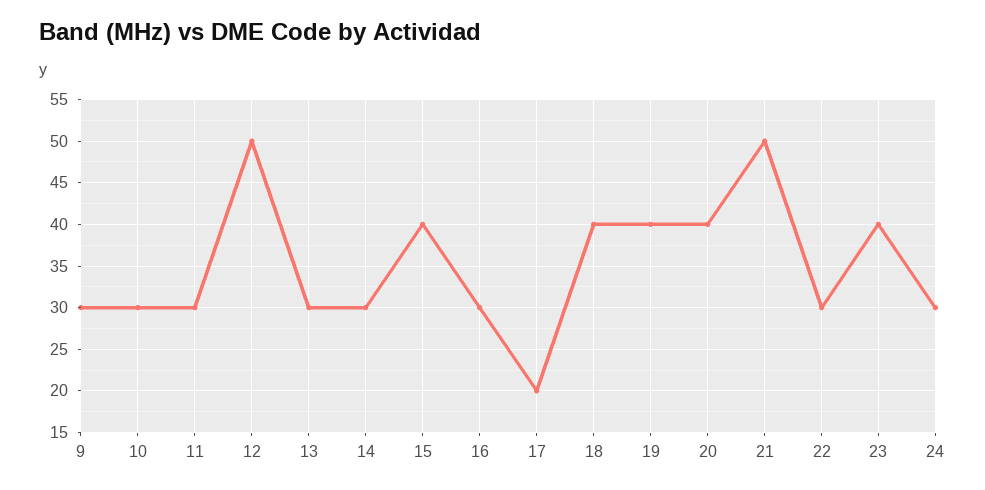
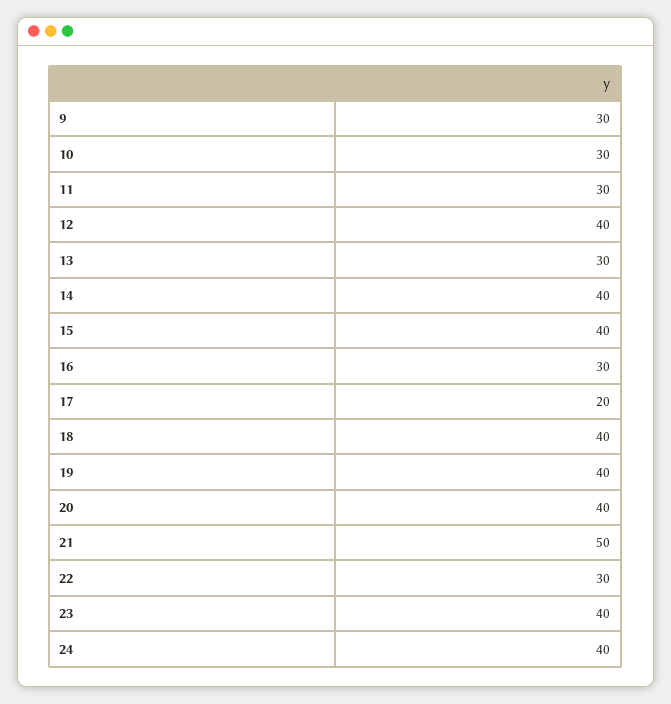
12: 50 -> 40
14: 30 -> 40
24: 30 -> 40

